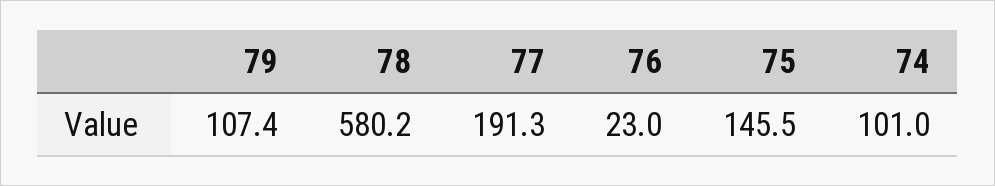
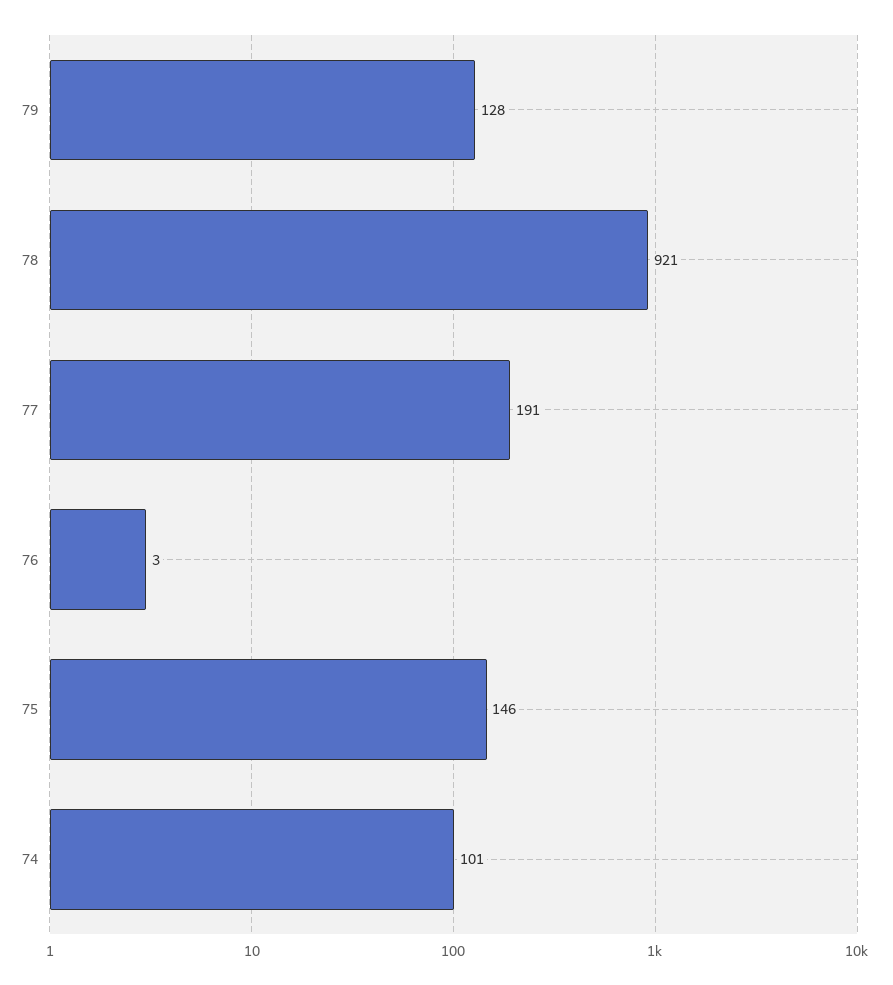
79: 107.4 -> 128
78: 580.2 -> 921
76: 23 -> 3

